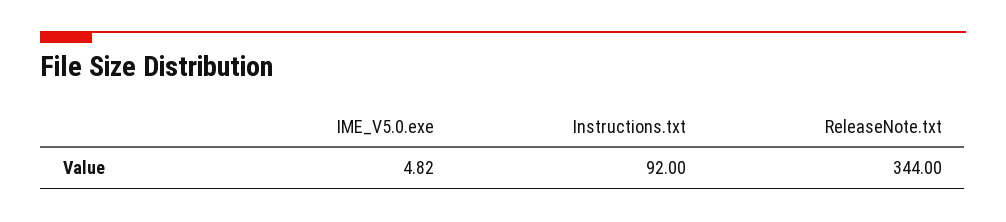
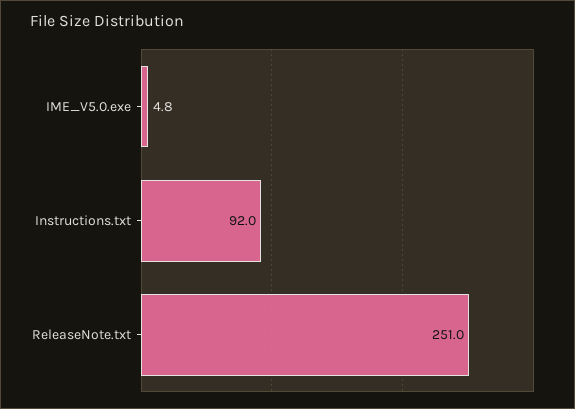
ReleaseNote.txt: 344 -> 251

